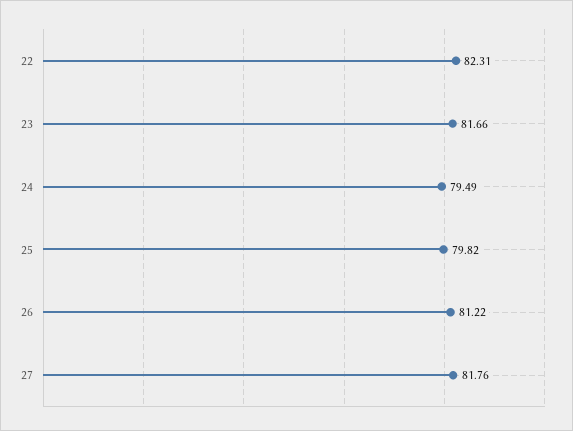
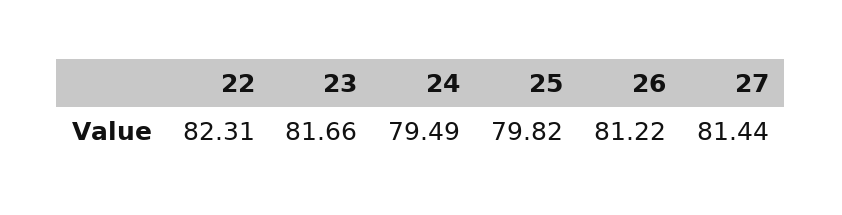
27: 81.76 -> 81.44

